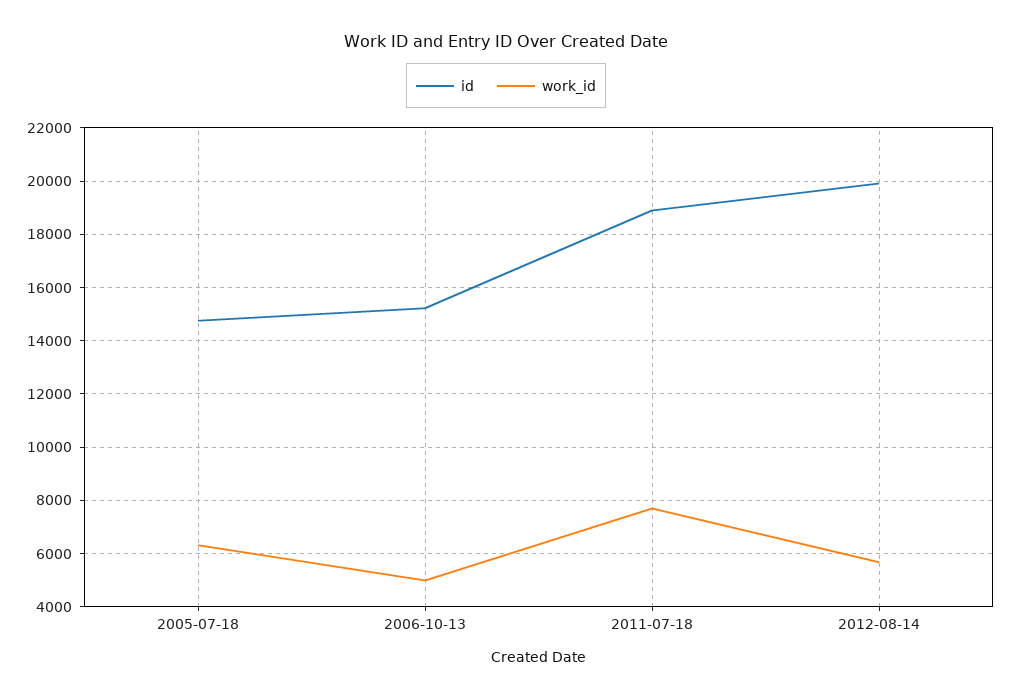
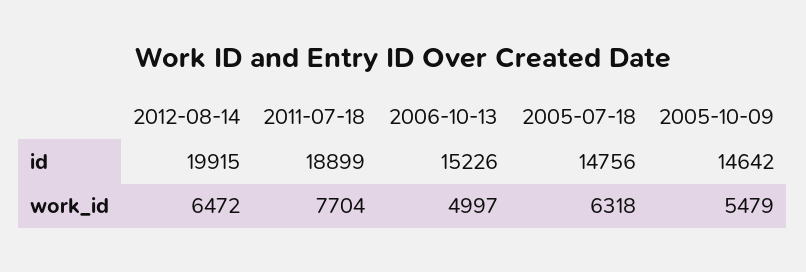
work_id, 2012-08-14: 5750 -> 6472
id, 2005-10-09: none -> 14642
work_id, 2005-10-09: none -> 5479

